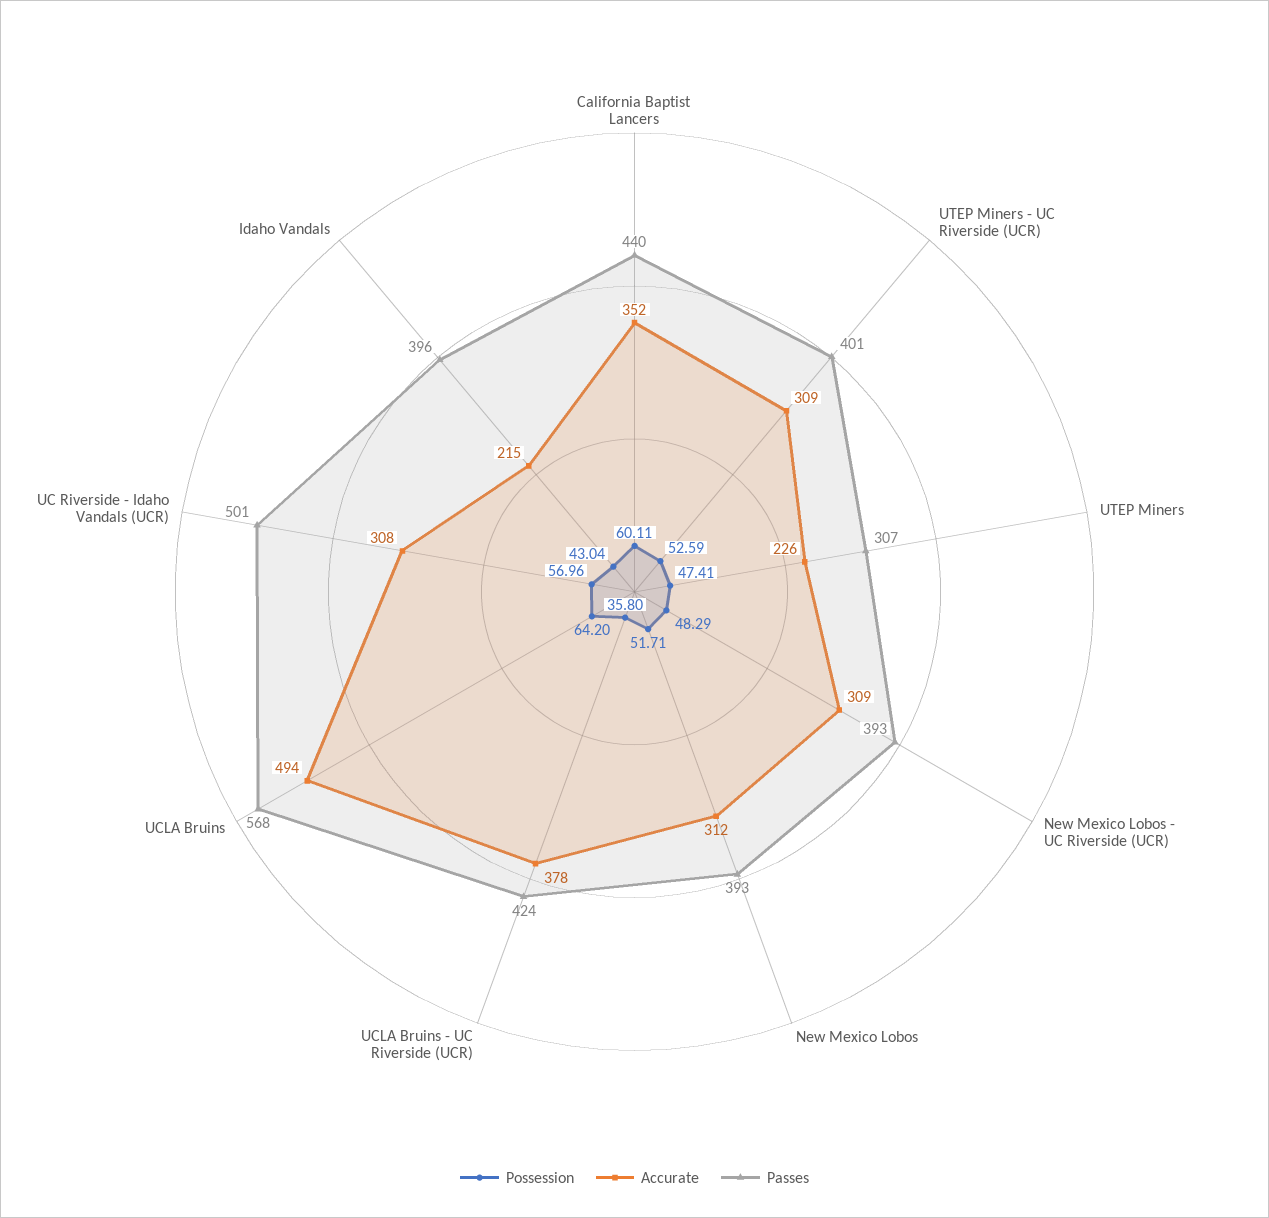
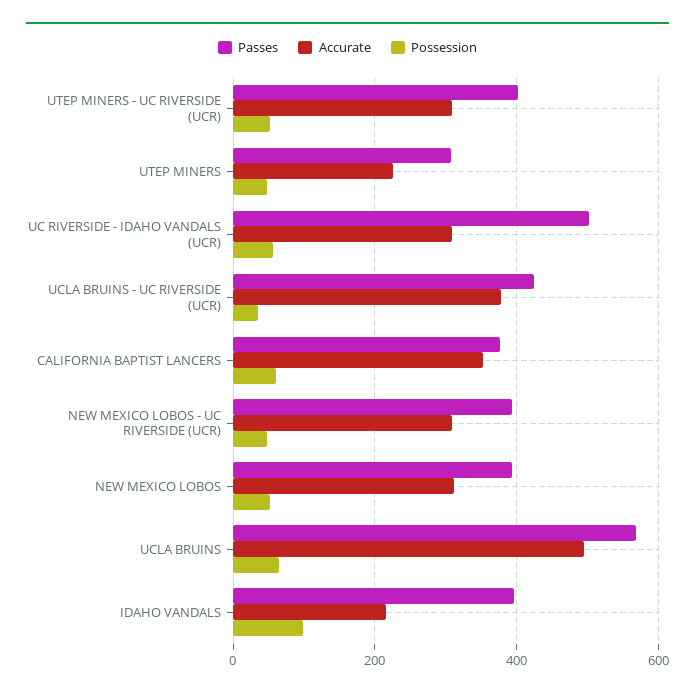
Passes, California Baptist Lancers: 440 -> 380
Possession, Idaho Vandals: 43.04 -> 100

